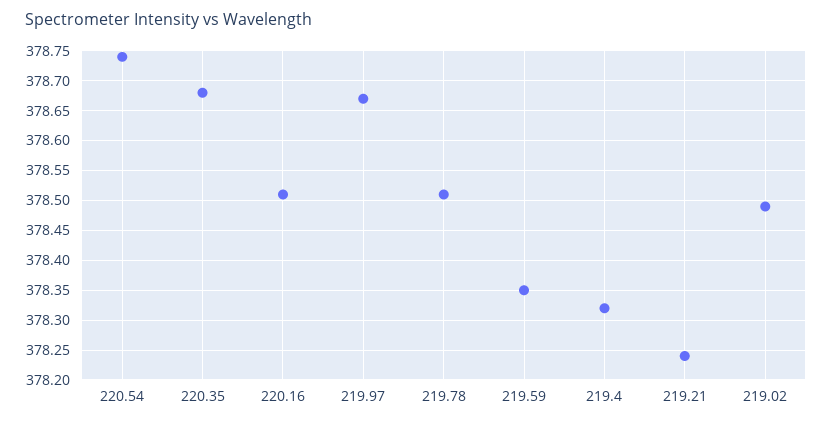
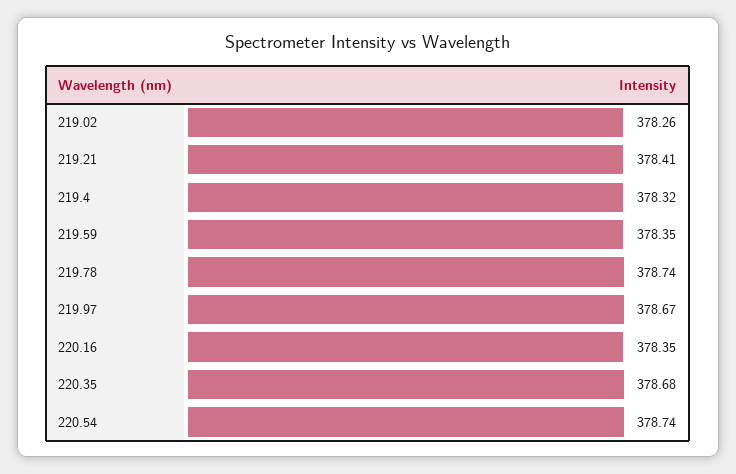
220.16: 378.5 -> 378.35
219.78: 378.5 -> 378.74
219.21: 378.25 -> 378.41
219.02: 378.5 -> 378.26

